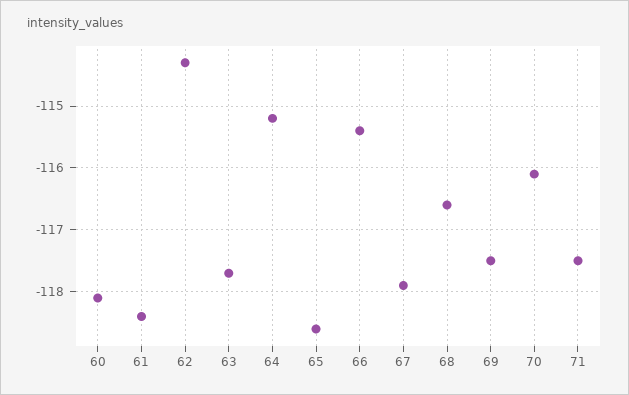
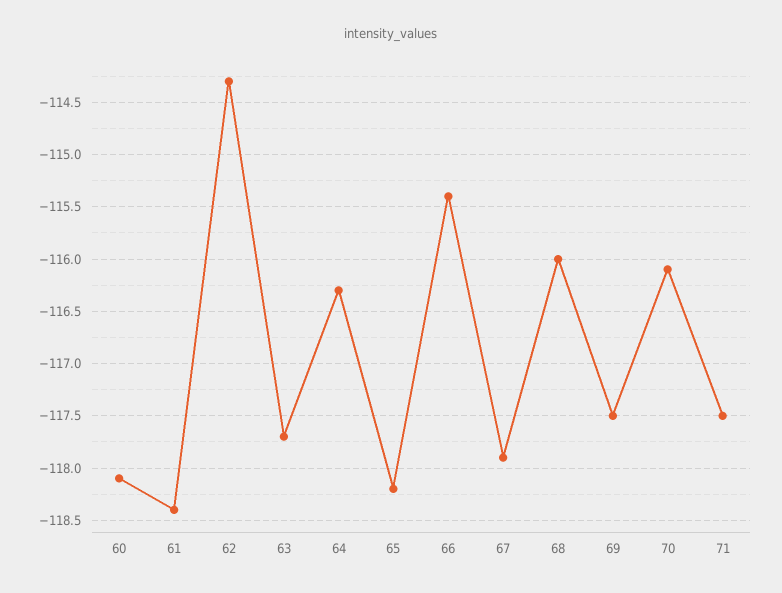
64: -115.2 -> -116.3
65: -118.6 -> -118.2
68: -116.6 -> -116

